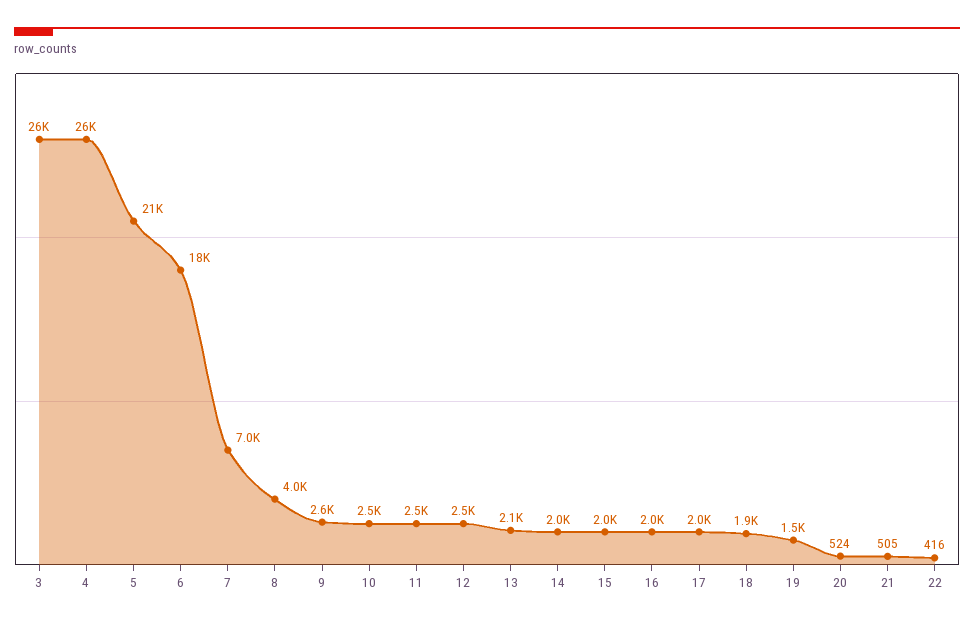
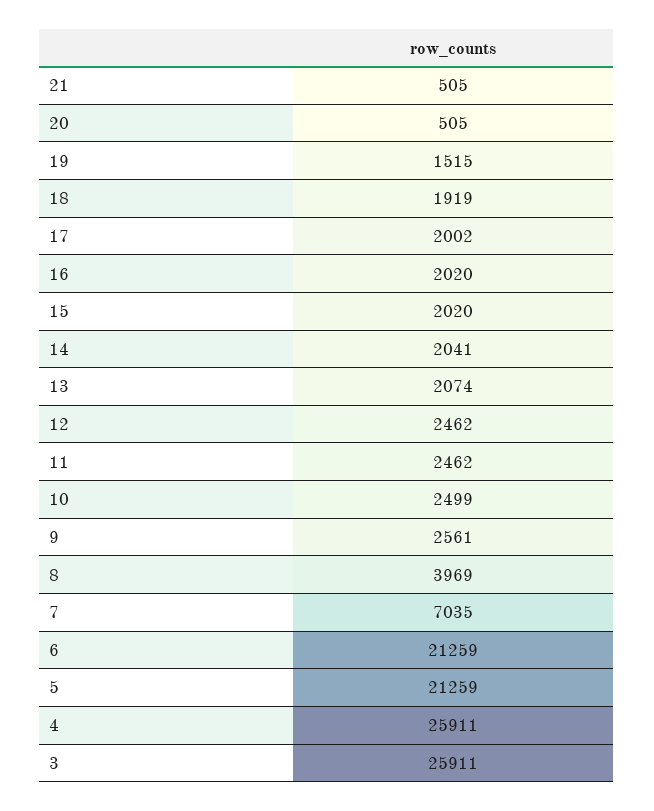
6: 18000 -> 21259
20: 524 -> 505
22: 416 -> none

